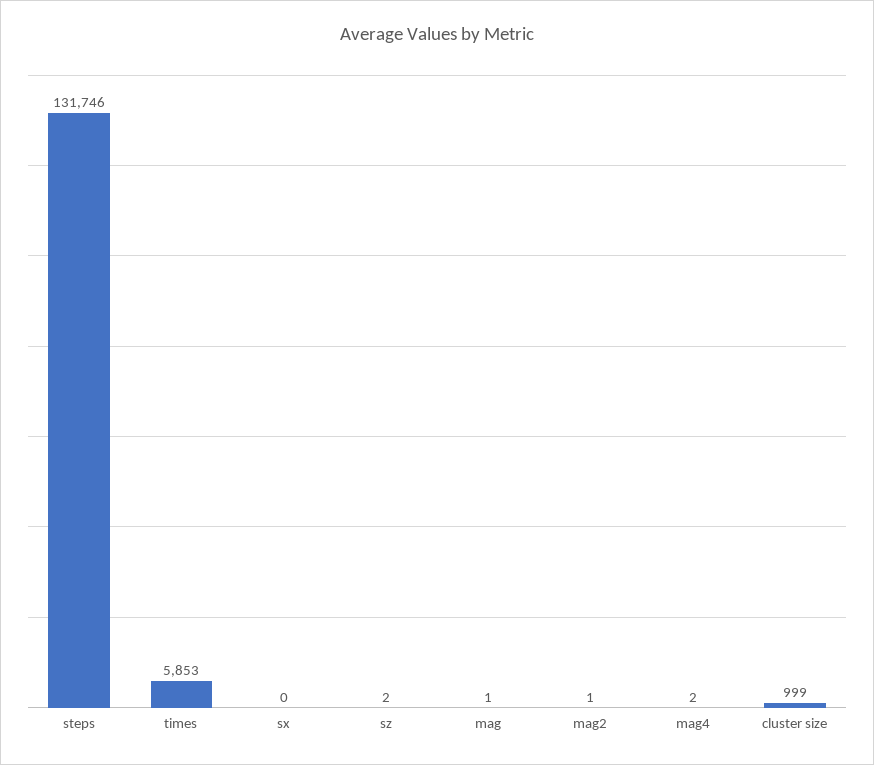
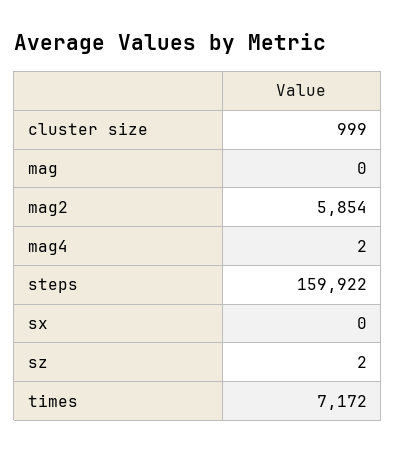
steps: 131746 -> 159922
times: 5853 -> 7172
mag: 1 -> 0
mag2: 1 -> 5854

